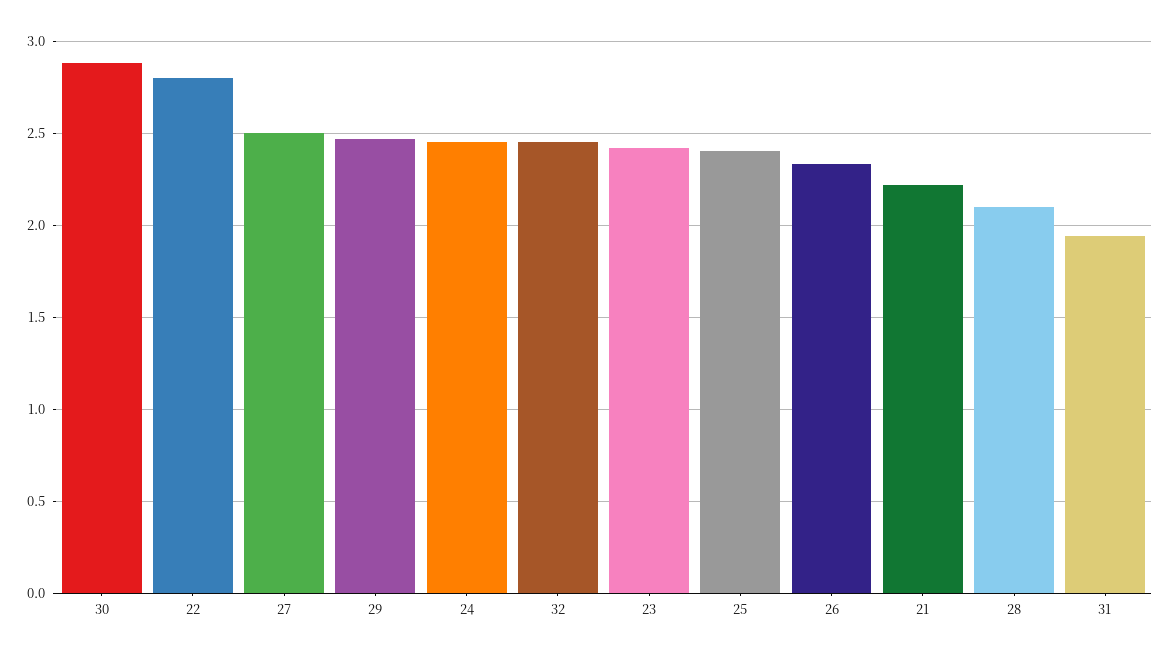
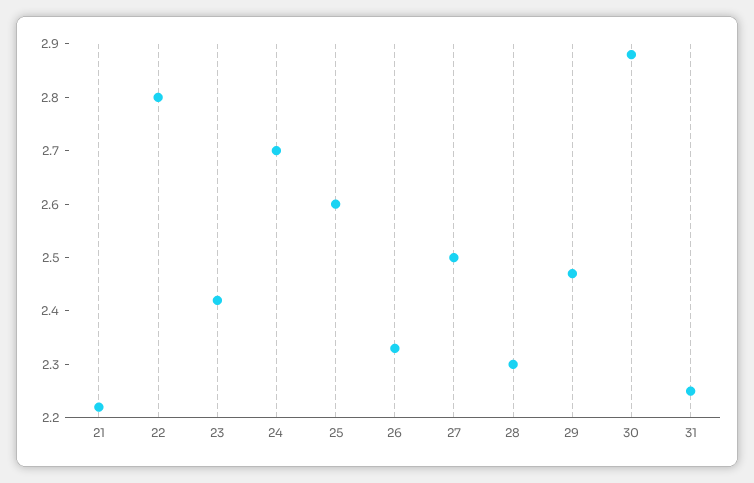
24: 2.45 -> 2.7
32: 2.45 -> none
25: 2.4 -> 2.6
28: 2.1 -> 2.3
31: 1.95 -> 2.25

